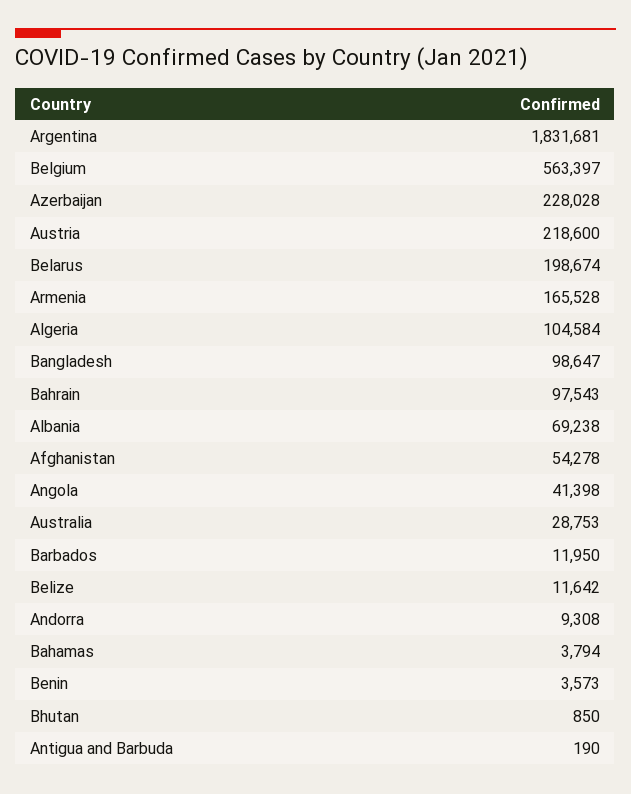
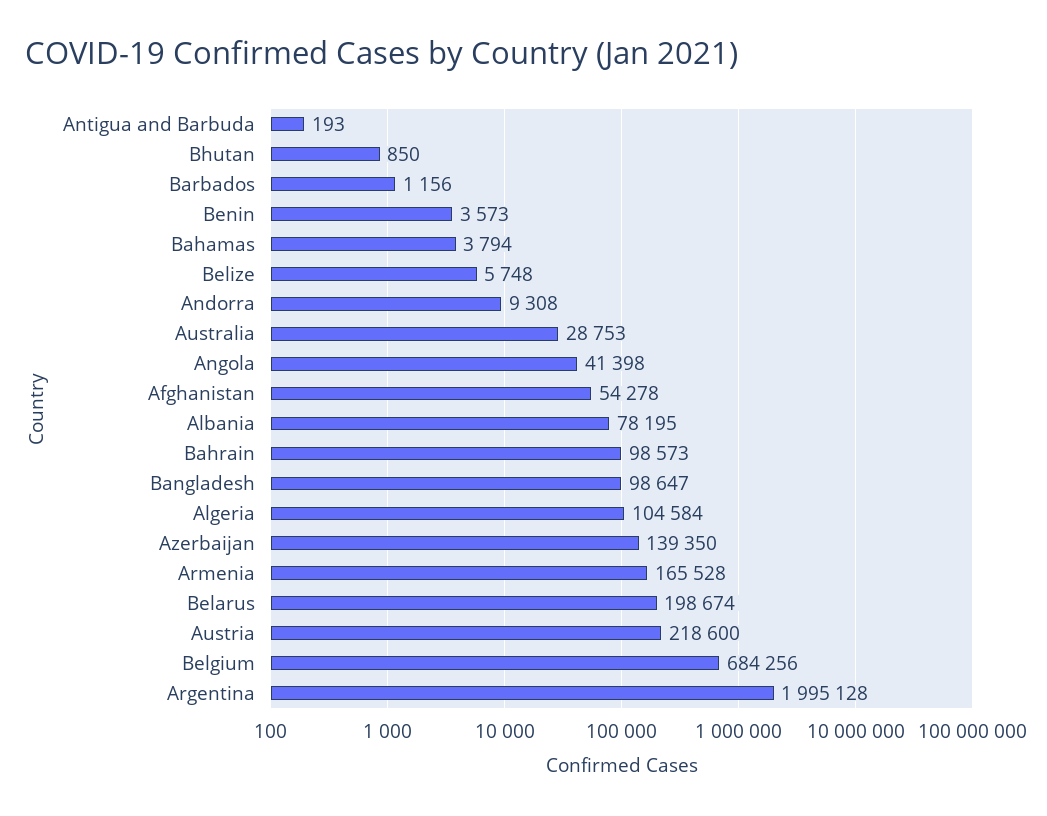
Argentina: 1831681 -> 1995128
Belgium: 563397 -> 684256
Azerbaijan: 228028 -> 139350
Bahrain: 97543 -> 98573
Albania: 69238 -> 78195
Barbados: 11950 -> 1156
Belize: 11642 -> 5748
Antigua and Barbuda: 190 -> 193

